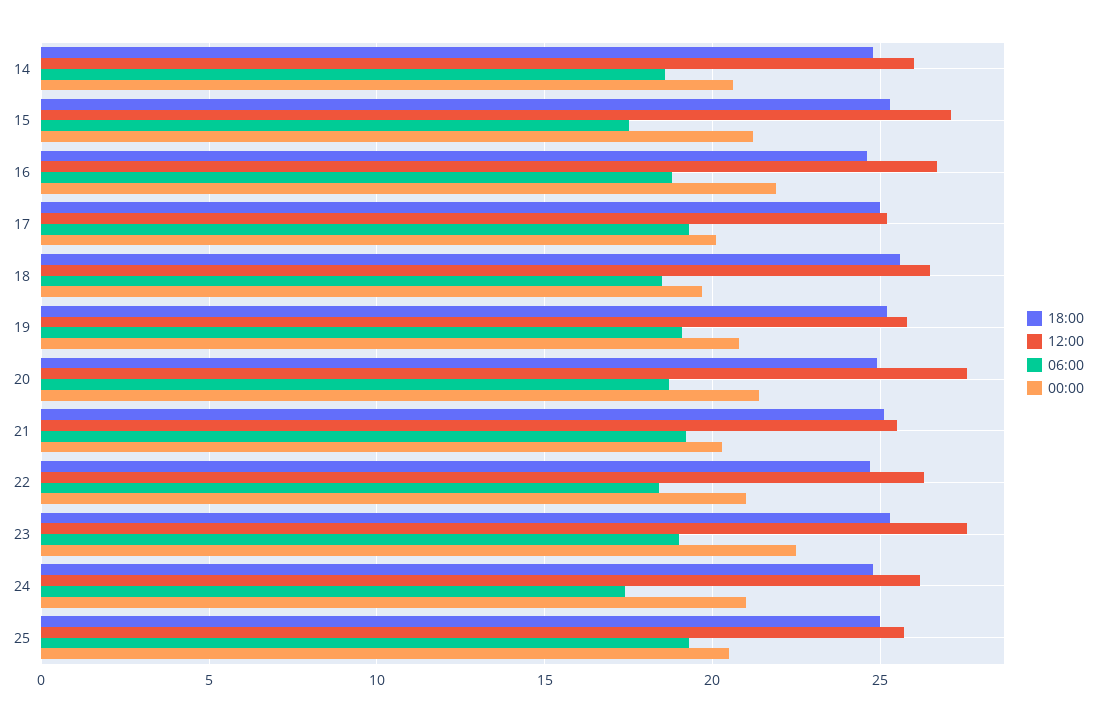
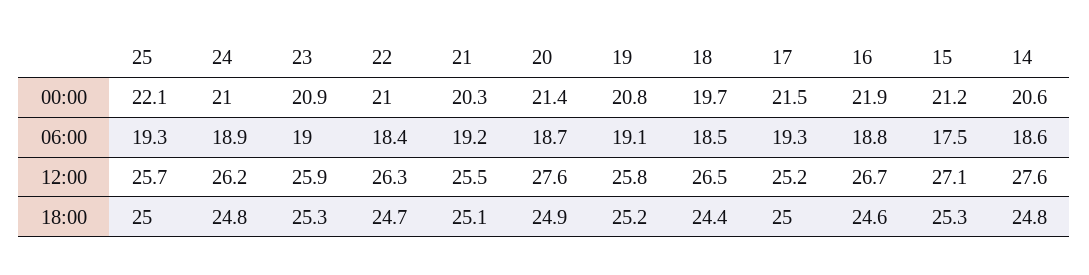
12:00, 14: 26 -> 27.6
00:00, 17: 20 -> 21.5
18:00, 18: 25.5 -> 24.4
12:00, 23: 27.5 -> 25.9
00:00, 23: 22.5 -> 20.9
06:00, 24: 17.5 -> 18.9
00:00, 25: 20.5 -> 22.1

